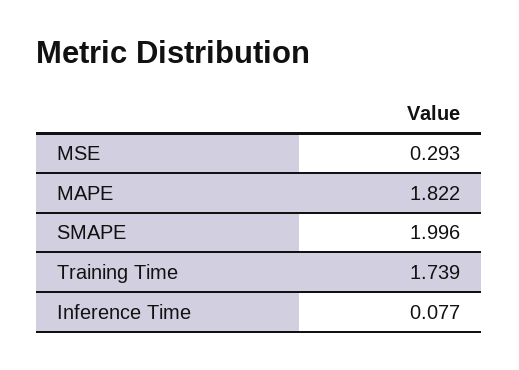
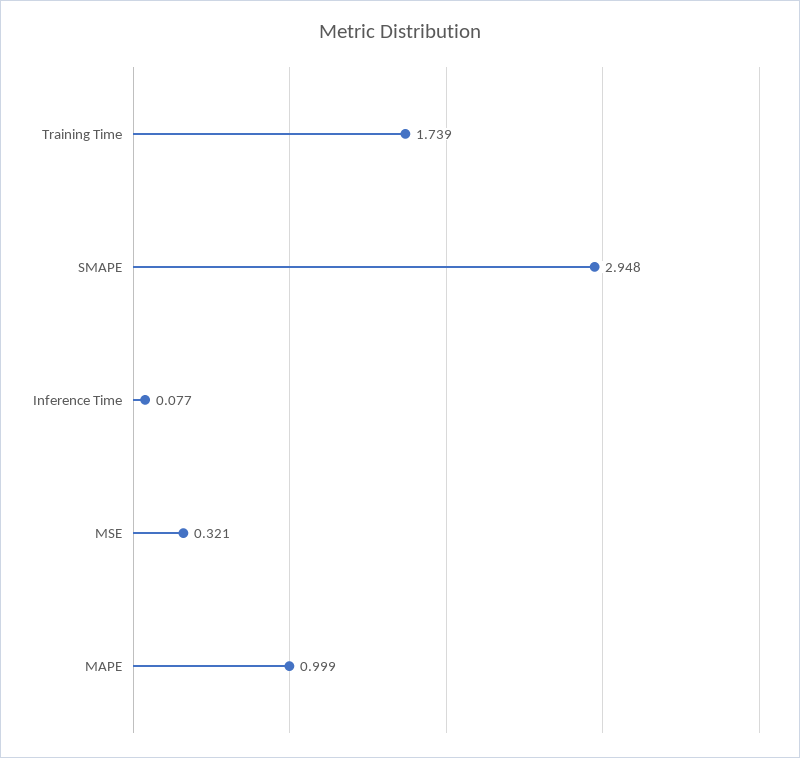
MSE: 0.293 -> 0.321
MAPE: 1.822 -> 0.999
SMAPE: 1.996 -> 2.948

